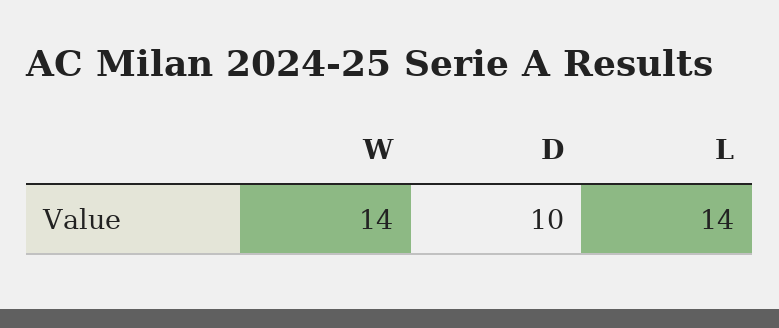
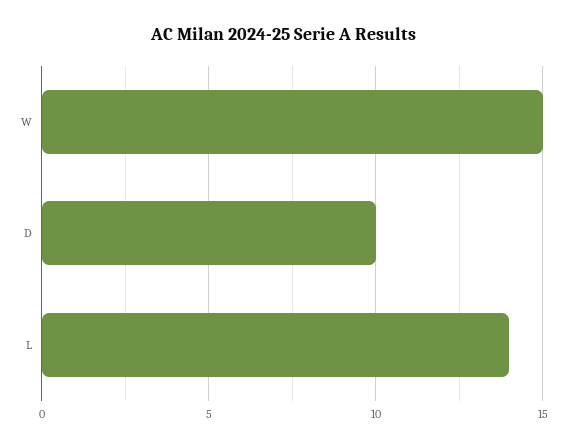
W: 14 -> 15

